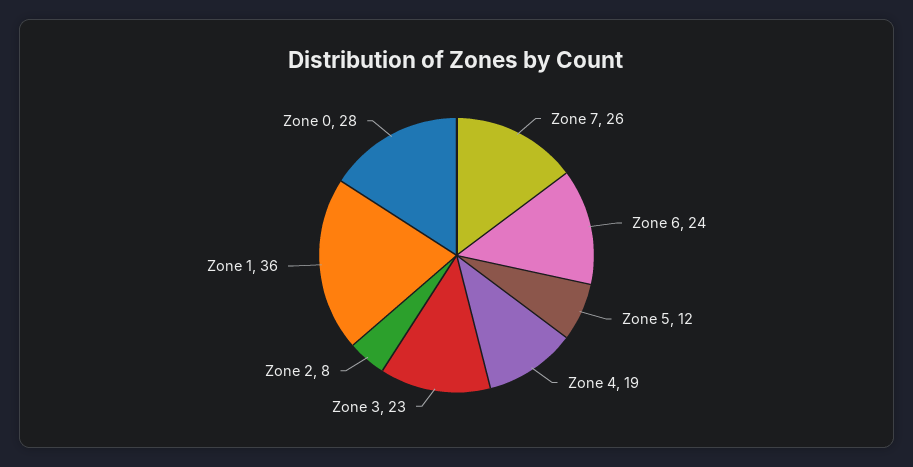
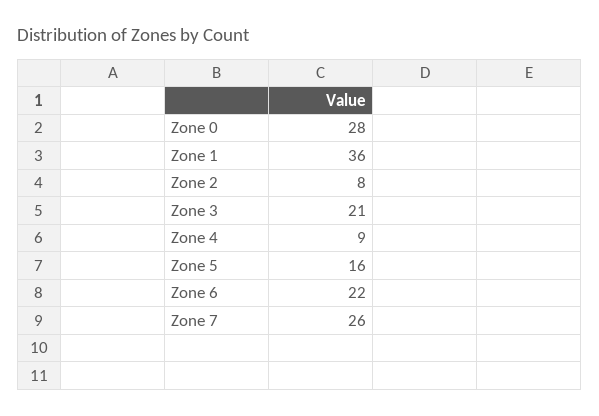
Zone 6: 24 -> 22
Zone 5: 12 -> 16
Zone 4: 19 -> 9
Zone 3: 23 -> 21

